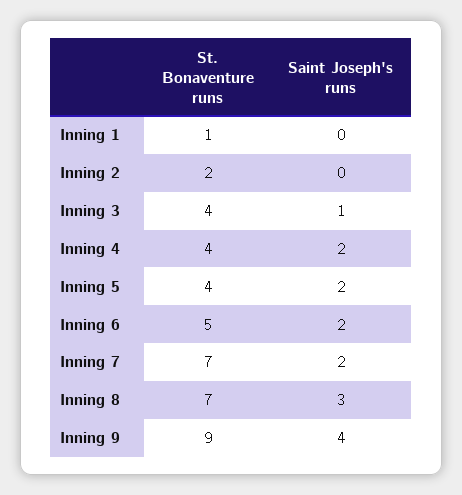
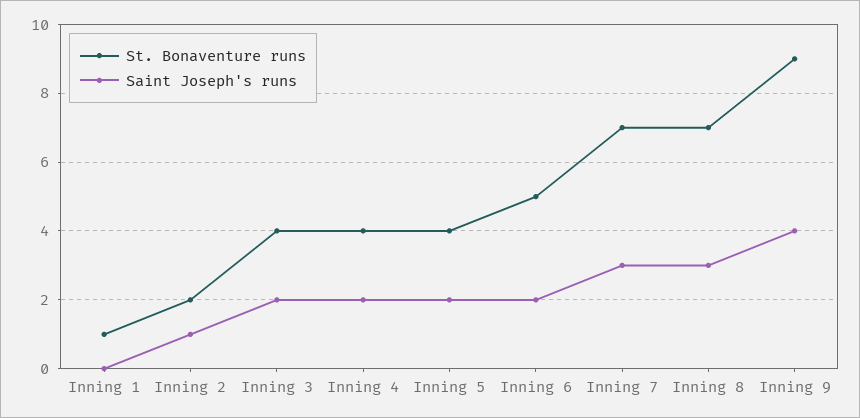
Saint Joseph's runs, Inning 2: 0 -> 1
Saint Joseph's runs, Inning 3: 1 -> 2
Saint Joseph's runs, Inning 7: 2 -> 3

